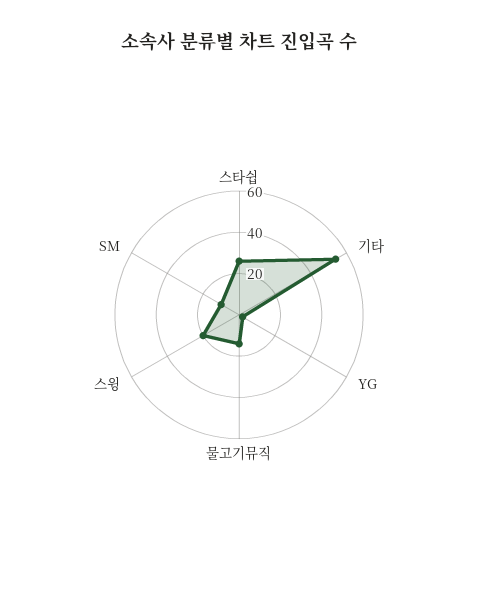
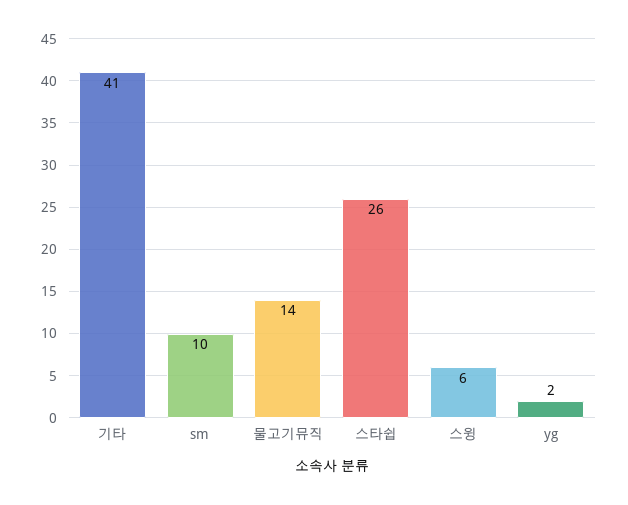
기타: 55 -> 41
스윙: 20 -> 6

